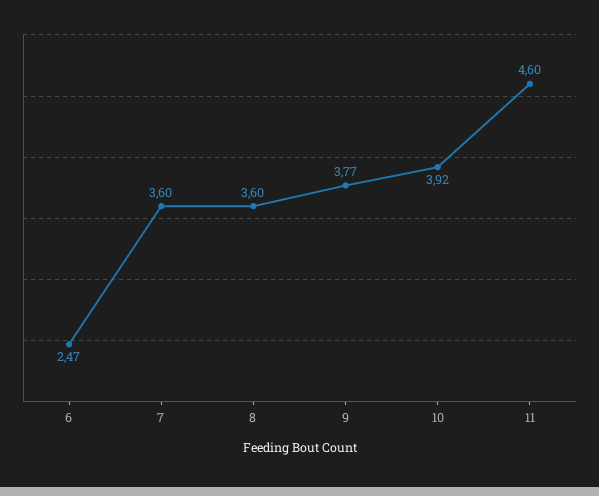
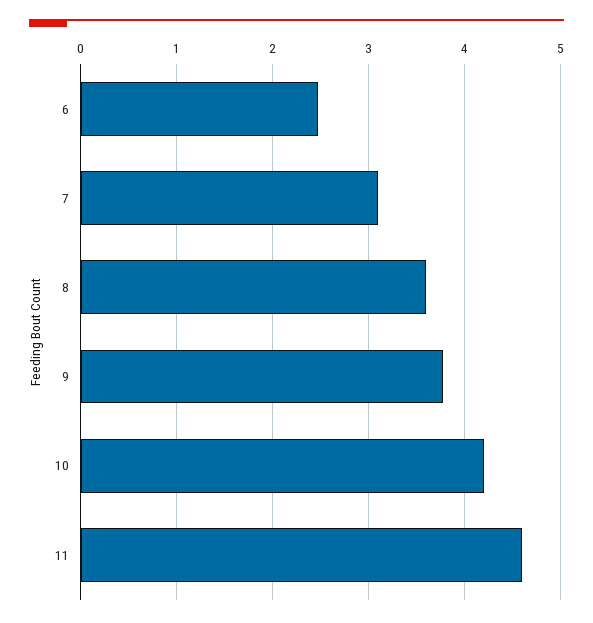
7: 3.6 -> 3.1
10: 3.92 -> 4.2

